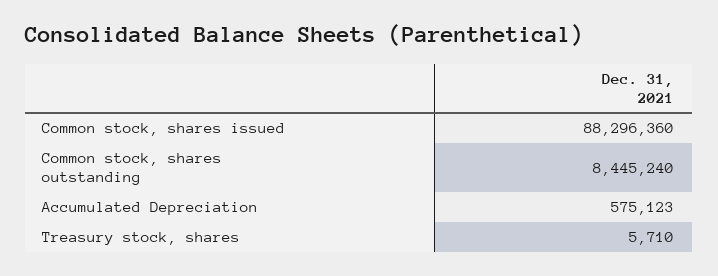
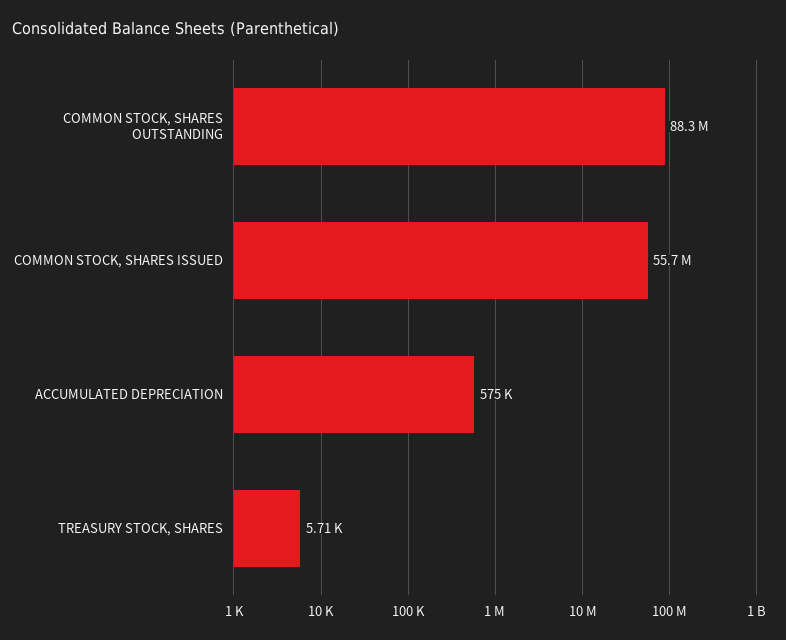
Common stock, shares issued: 88296360 -> 55700000
Common stock, shares outstanding: 8445240 -> 88300000

